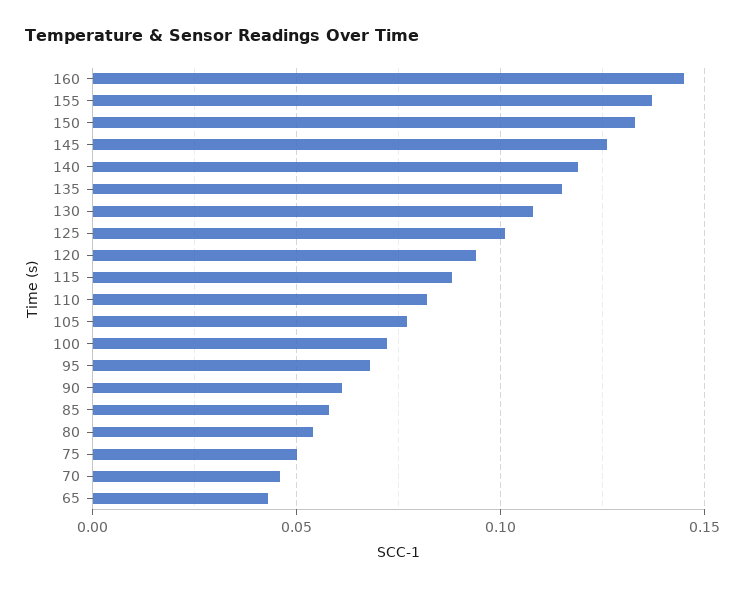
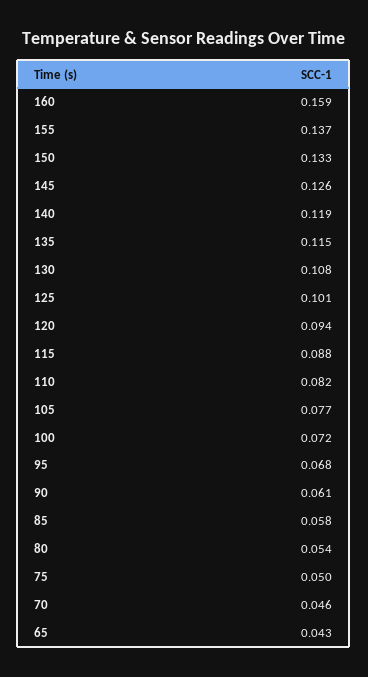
160: 0.145 -> 0.159

